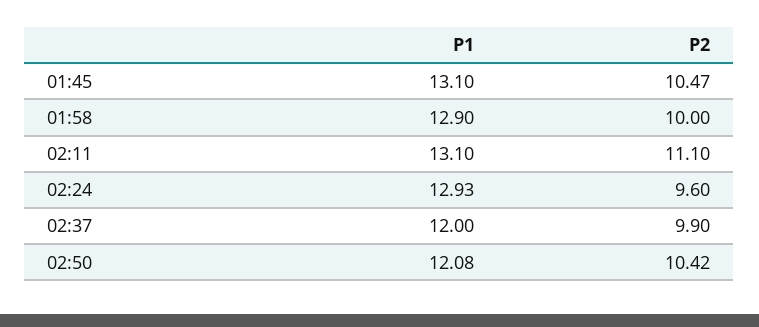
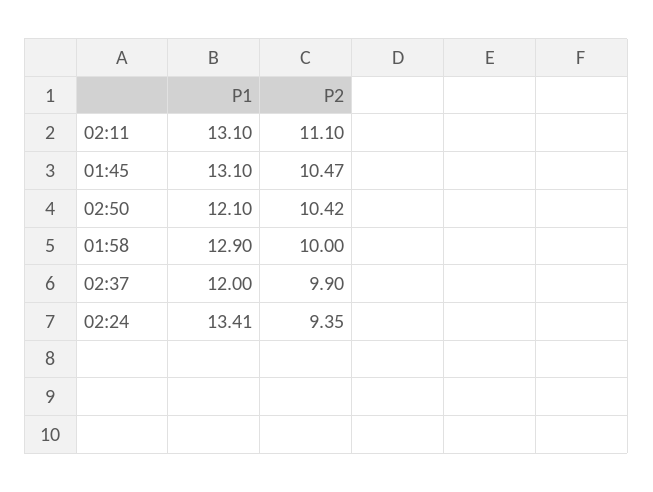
P1, 02:24: 12.93 -> 13.41
P2, 02:24: 9.6 -> 9.35
P1, 02:50: 12.08 -> 12.1

